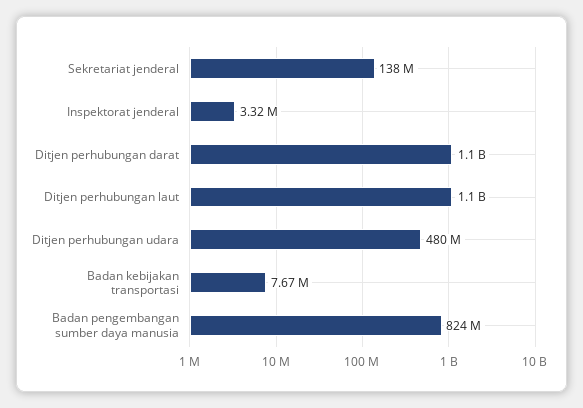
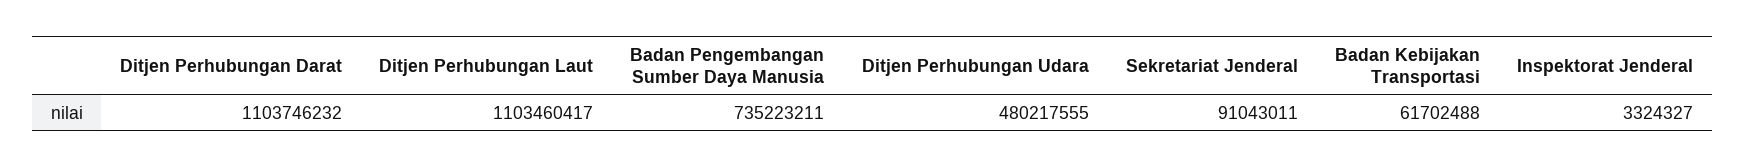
Sekretariat jenderal: 138000000 -> 91043011
Badan kebijakan transportasi: 7670000 -> 61702488
Badan pengembangan sumber daya manusia: 824000000 -> 735223211

